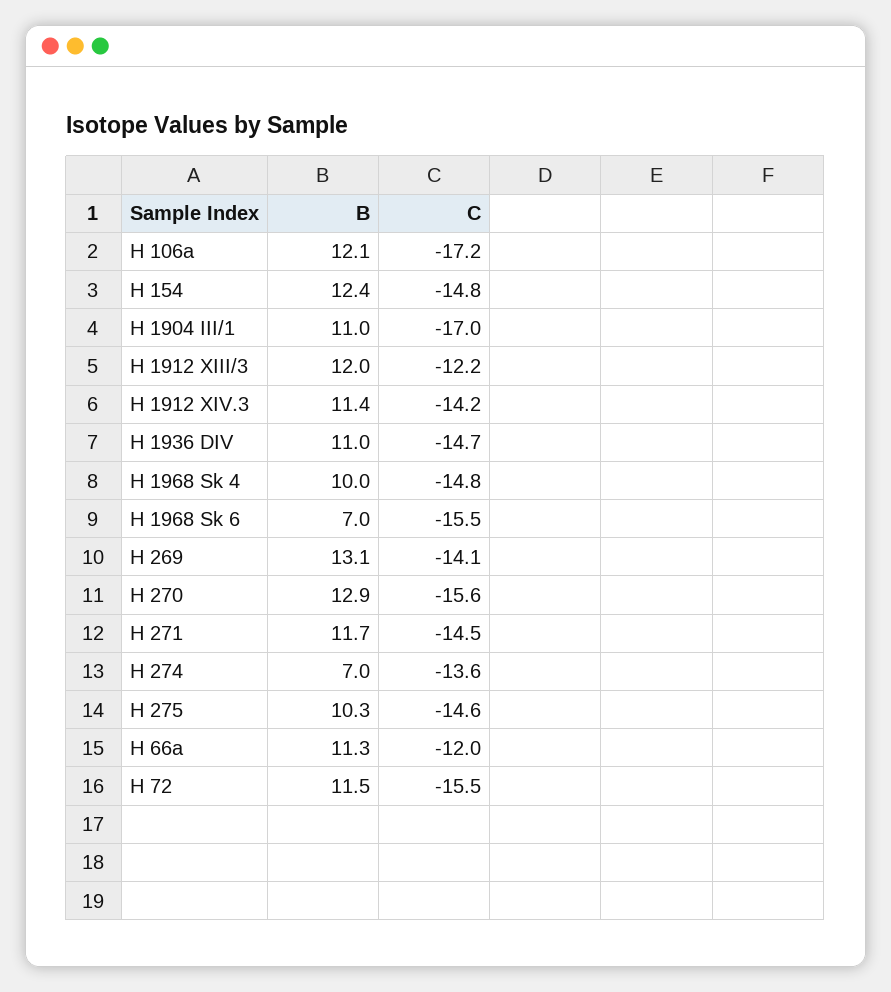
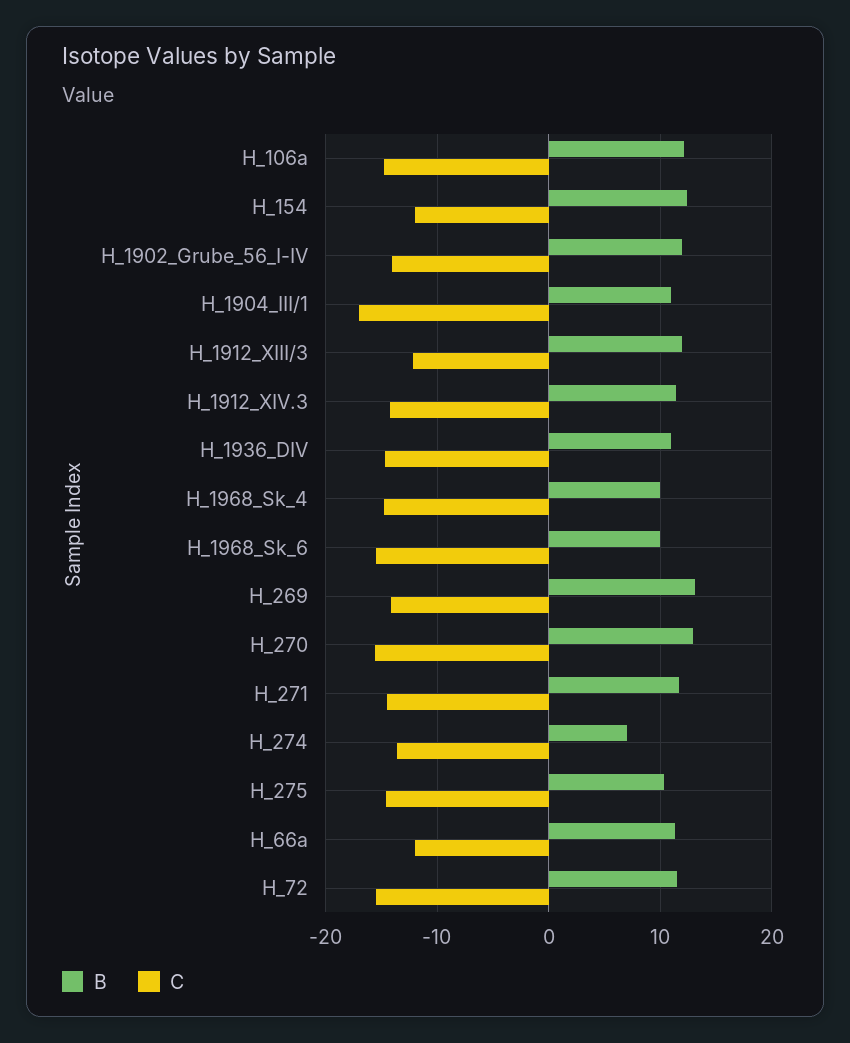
C, H 106a: -17.2 -> -15
C, H 154: -14.8 -> -12
B, H 1968 Sk 6: 7 -> 10
B, H_1902_Grube_56_I-IV: none -> 12
C, H_1902_Grube_56_I-IV: none -> -14

